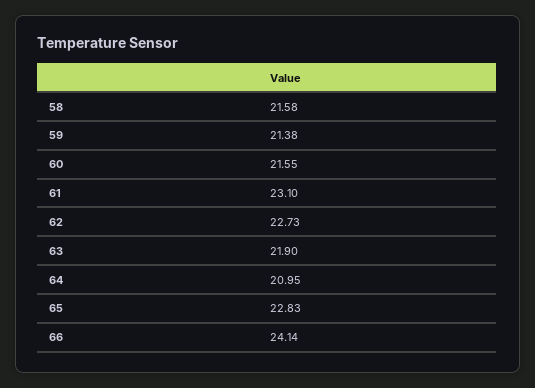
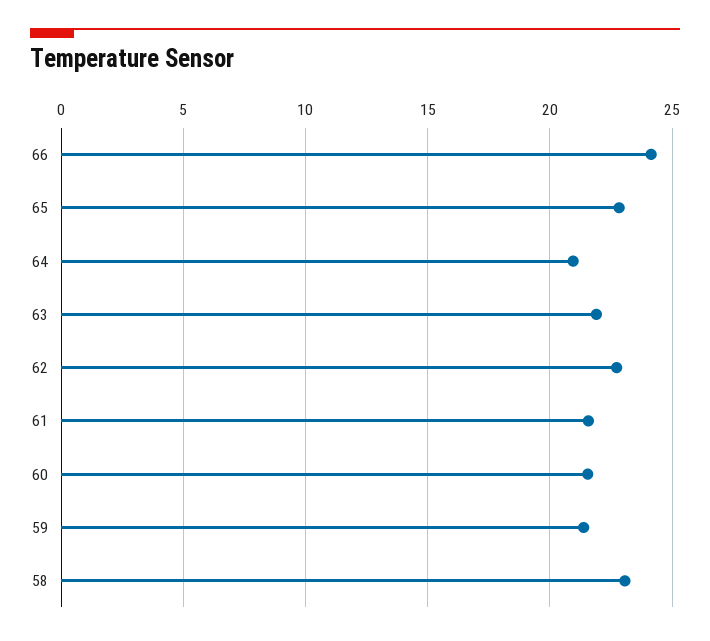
58: 21.58 -> 23
61: 23.1 -> 21.5

